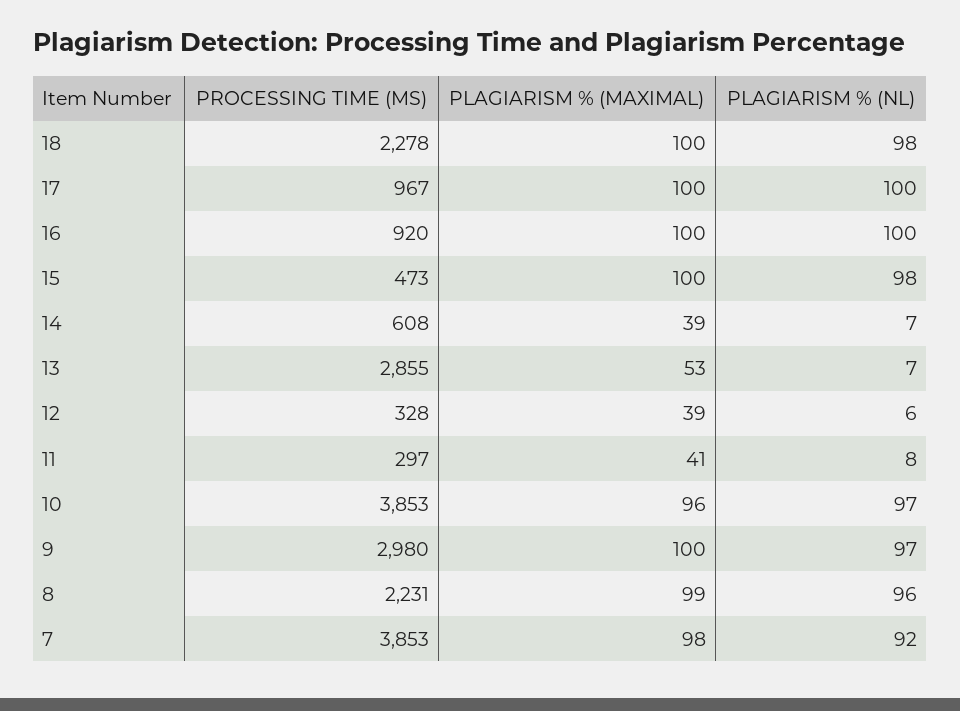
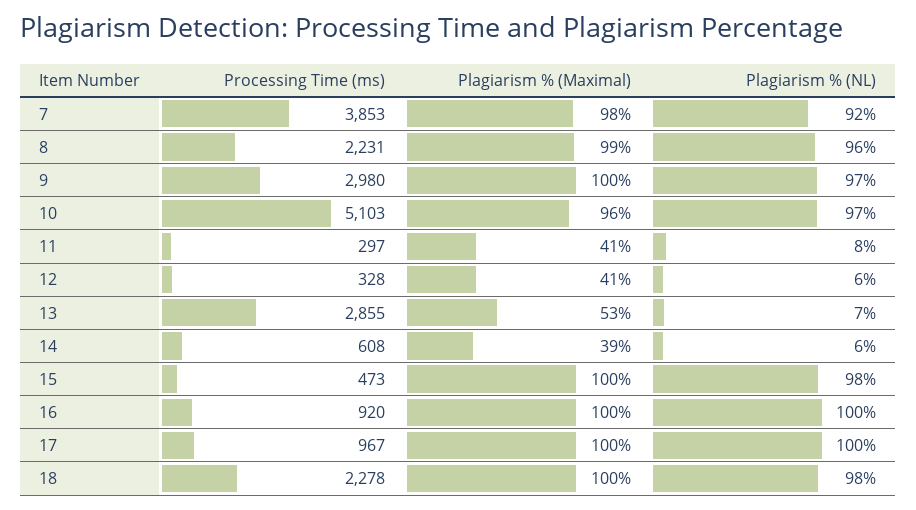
PLAGIARISM % (NL), 14: 7 -> 6
PLAGIARISM % (MAXIMAL), 12: 39 -> 41
PROCESSING TIME (MS), 10: 3853 -> 5103

